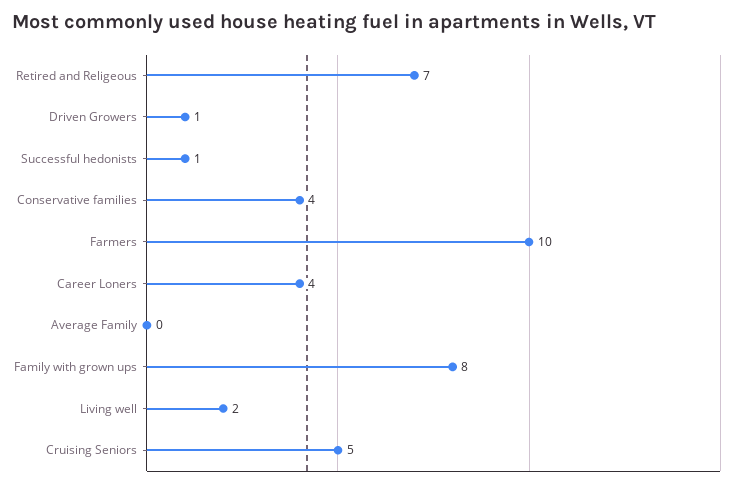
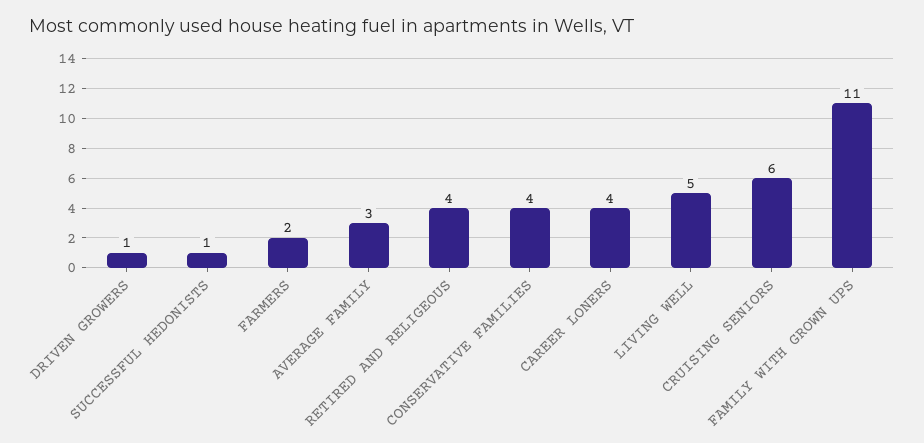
Retired and Religeous: 7 -> 4
Farmers: 10 -> 2
Average Family: 0 -> 3
Family with grown ups: 8 -> 11
Living well: 2 -> 5
Cruising Seniors: 5 -> 6

